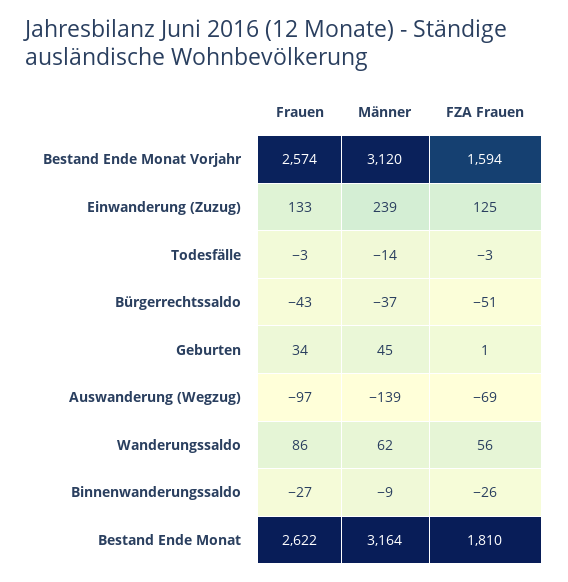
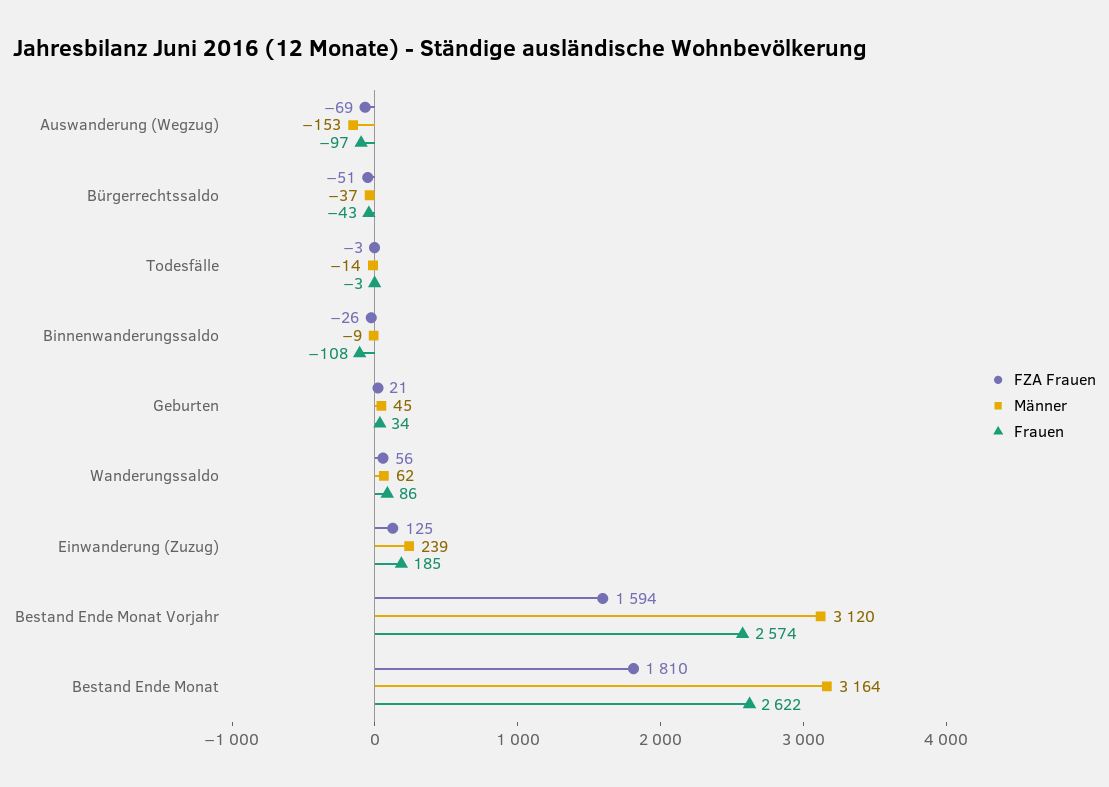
Frauen, Einwanderung (Zuzug): 133 -> 185
FZA Frauen, Geburten: 1 -> 21
Männer, Auswanderung (Wegzug): -139 -> -153
Frauen, Binnenwanderungssaldo: -27 -> -108

